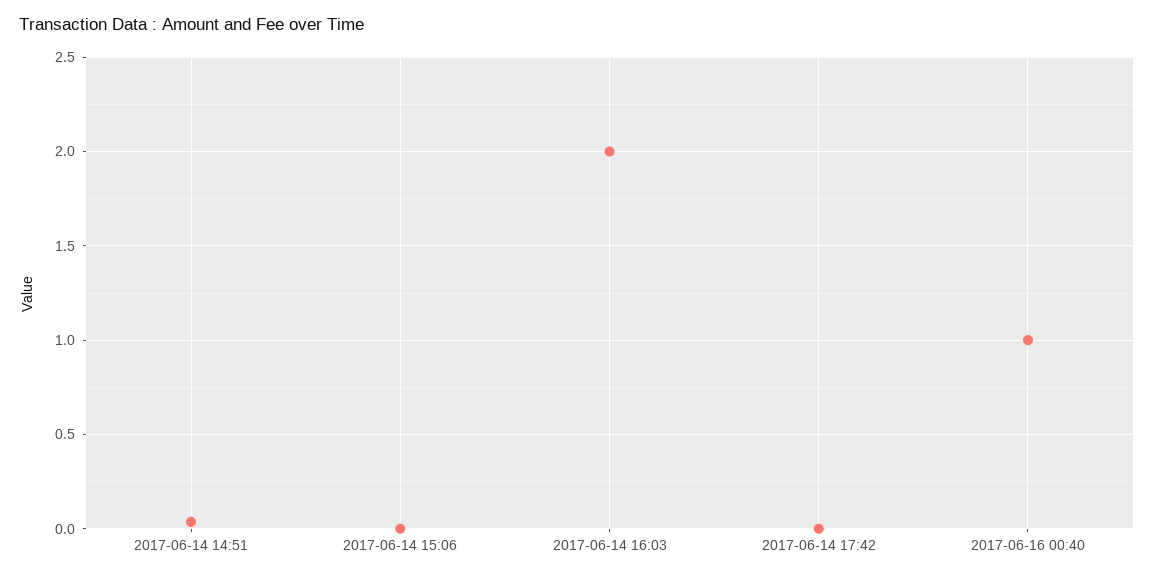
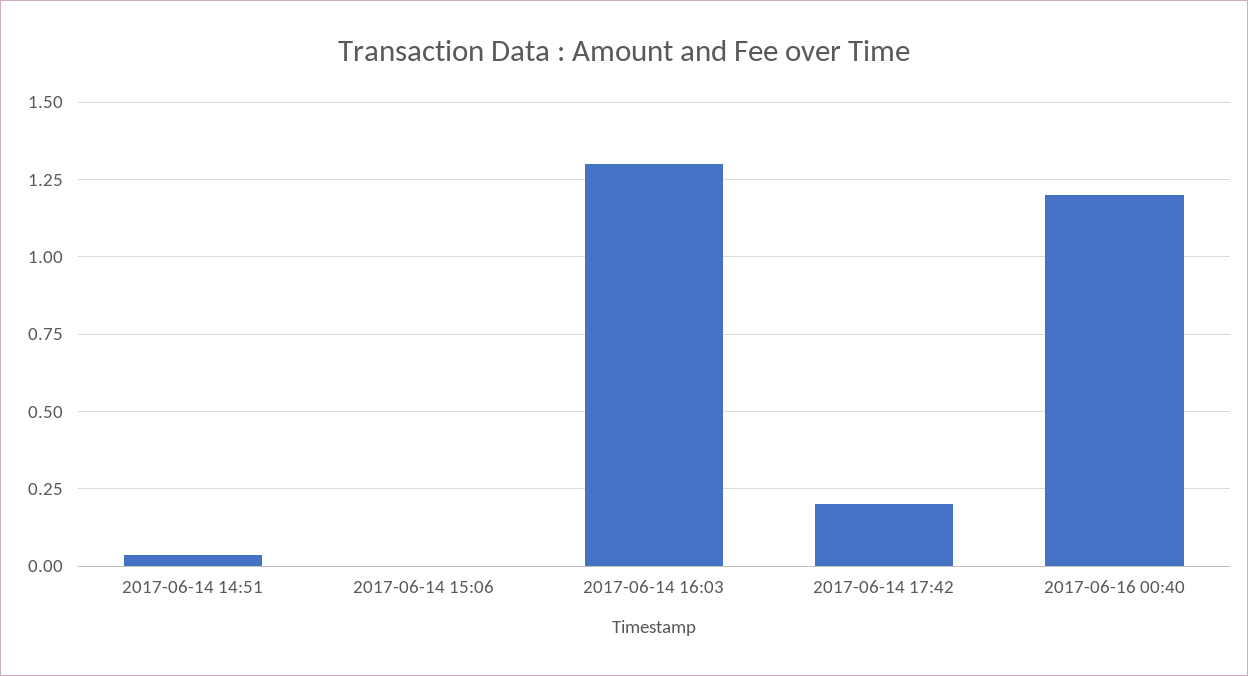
2017-06-14 16:03: 2 -> 1.3
2017-06-14 17:42: 0 -> 0.2
2017-06-16 00:40: 1 -> 1.2

